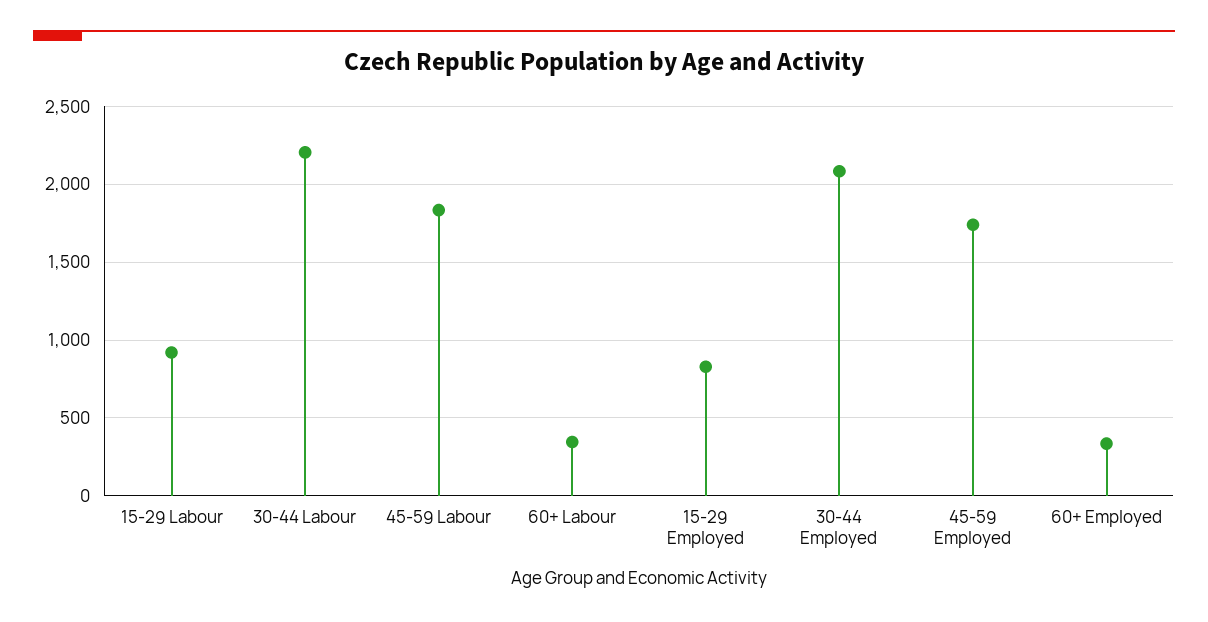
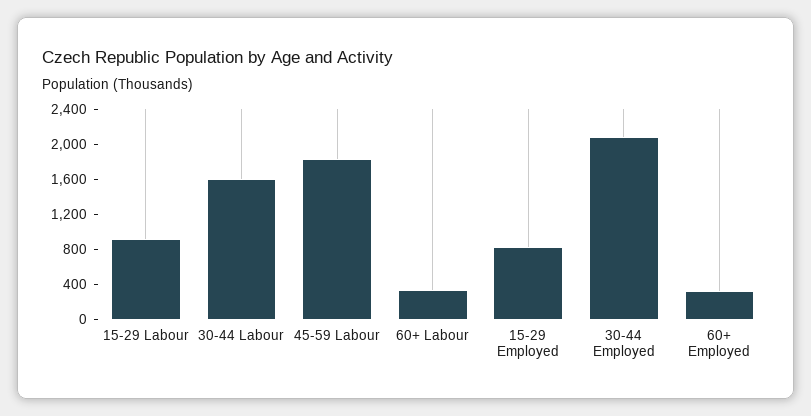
30-44 Labour: 2200 -> 1600
45-59 Employed: 1750 -> none

